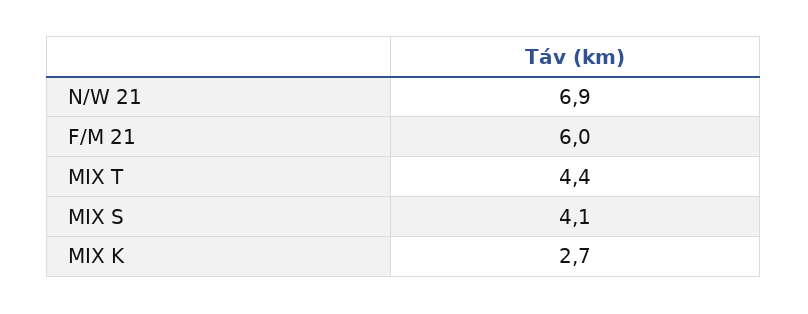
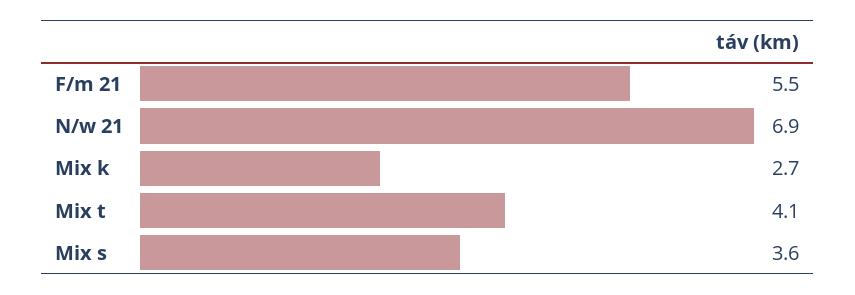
F/M 21: 6 -> 5.5
MIX T: 4.4 -> 4.1
MIX S: 4.1 -> 3.6

